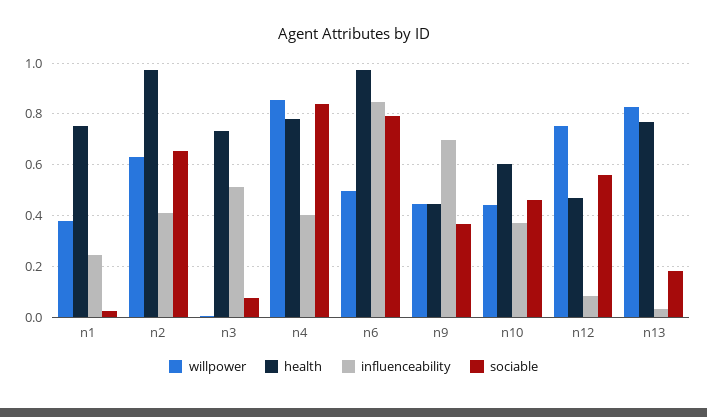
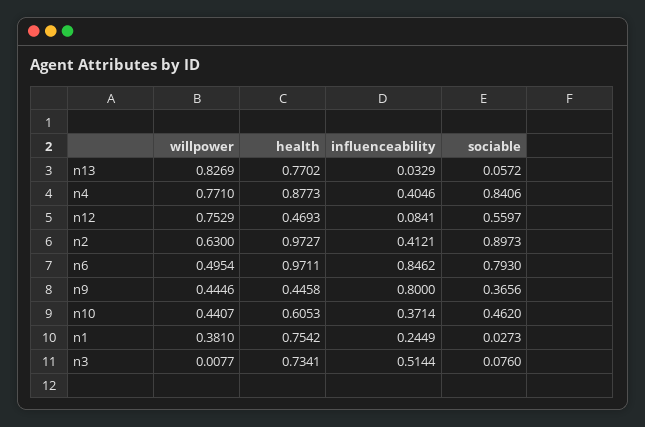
sociable, n2: 0.65 -> 0.8973
willpower, n4: 0.85 -> 0.771
health, n4: 0.775 -> 0.8773
influenceability, n9: 0.7 -> 0.8
sociable, n13: 0.175 -> 0.0572

